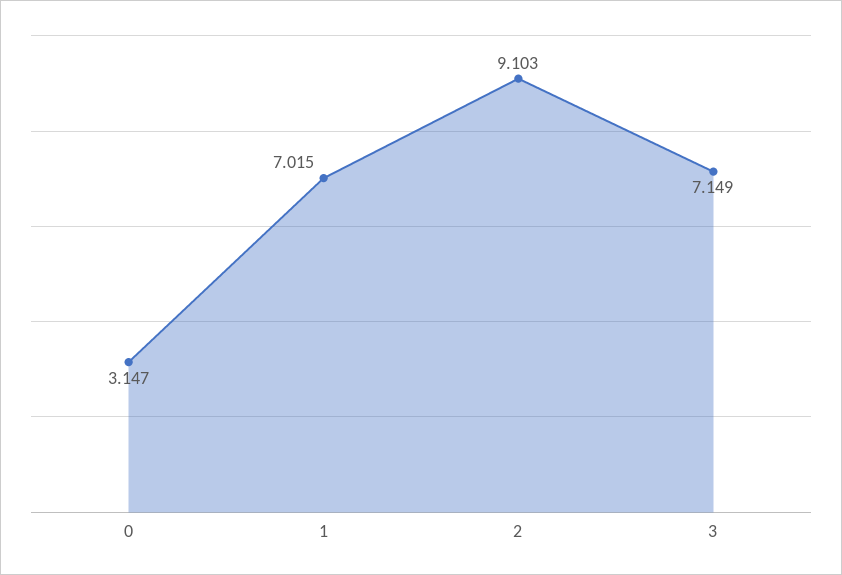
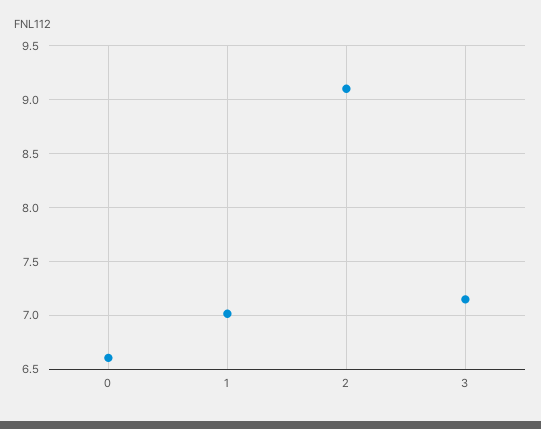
0: 3.147 -> 6.6

